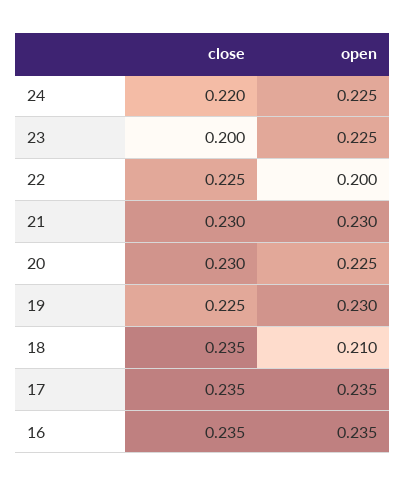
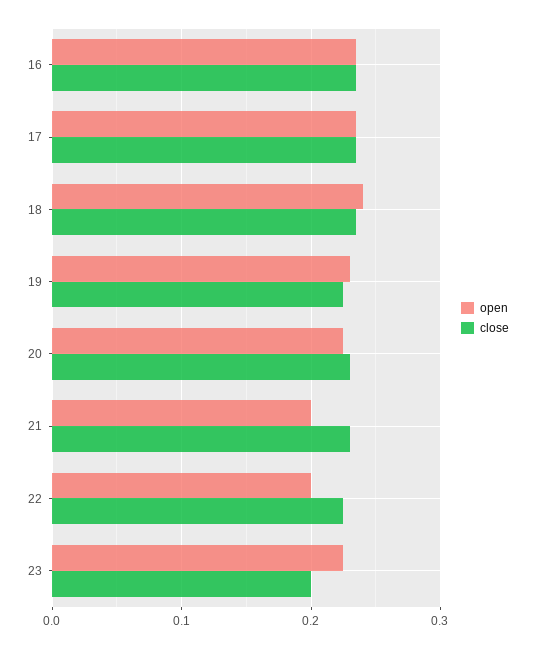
close, 24: 0.22 -> none
open, 24: 0.225 -> none
open, 21: 0.23 -> 0.2
open, 18: 0.21 -> 0.24

